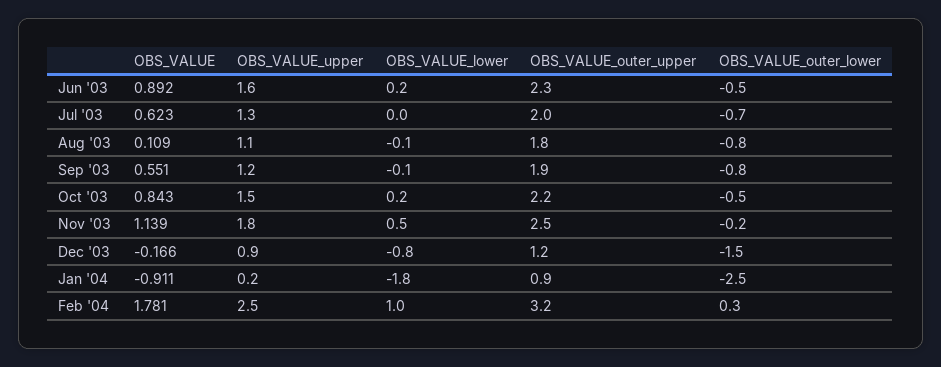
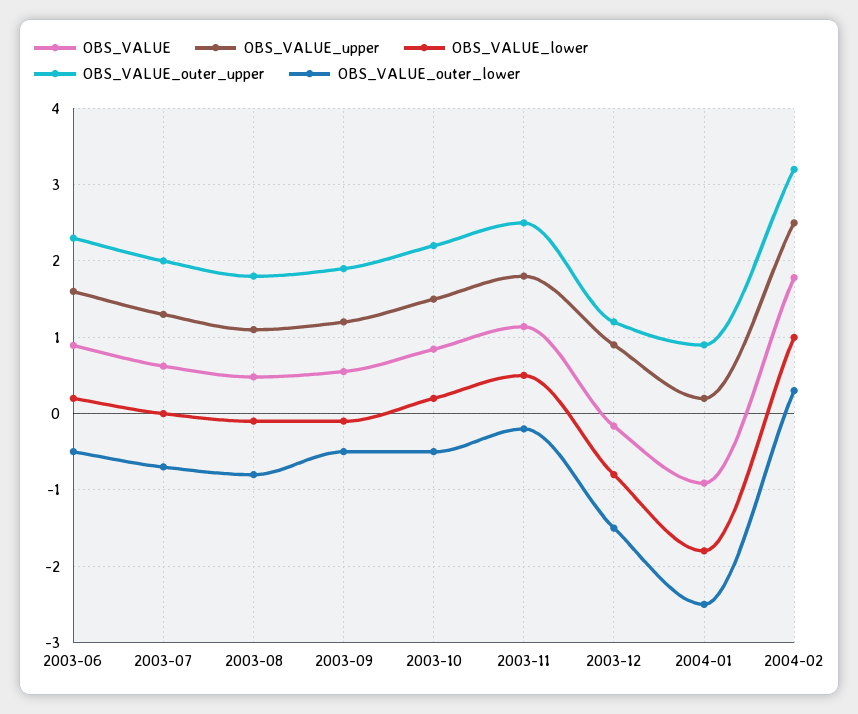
OBS_VALUE, Aug '03: 0.109 -> 0.5
OBS_VALUE_outer_lower, Sep '03: -0.8 -> -0.5

